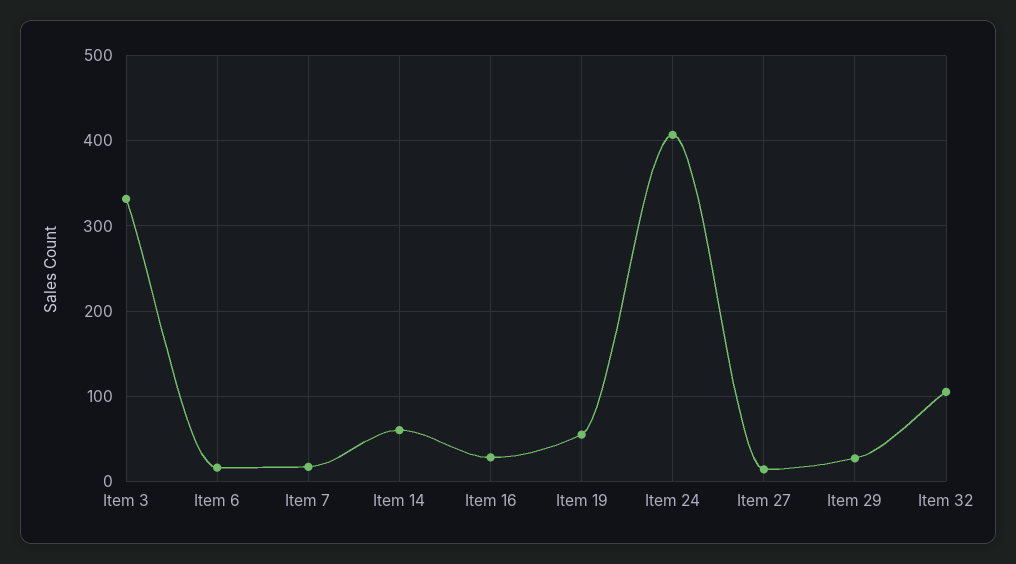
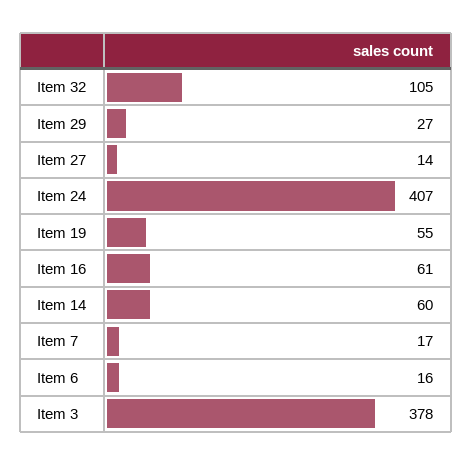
Item 3: 330 -> 378
Item 16: 30 -> 61

